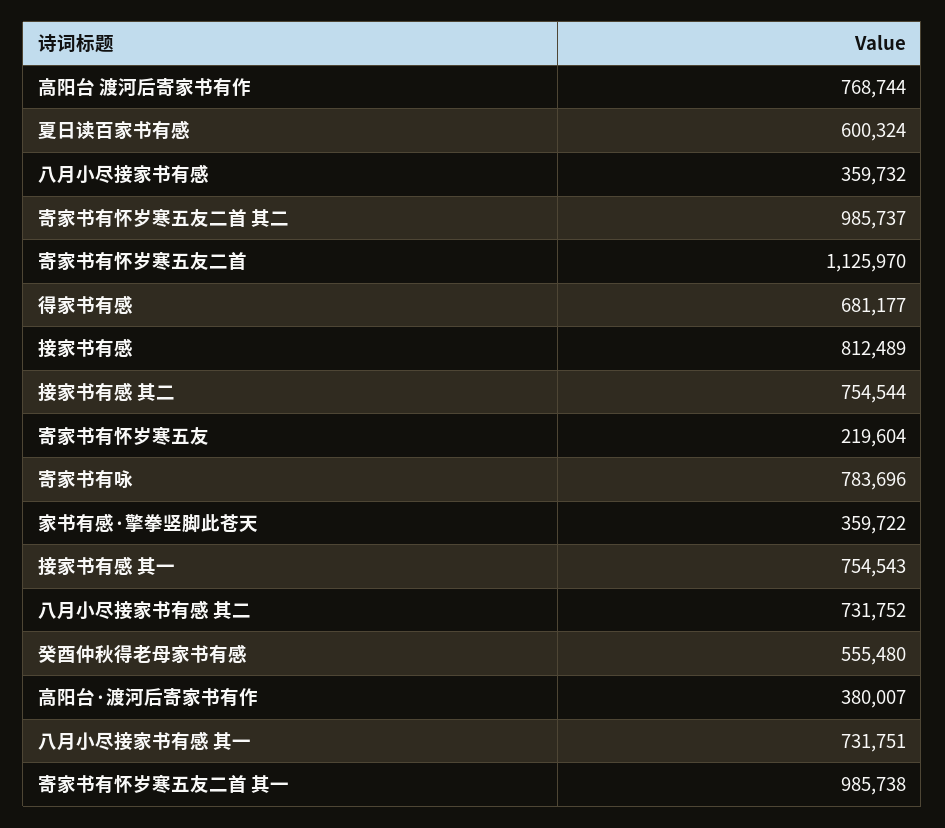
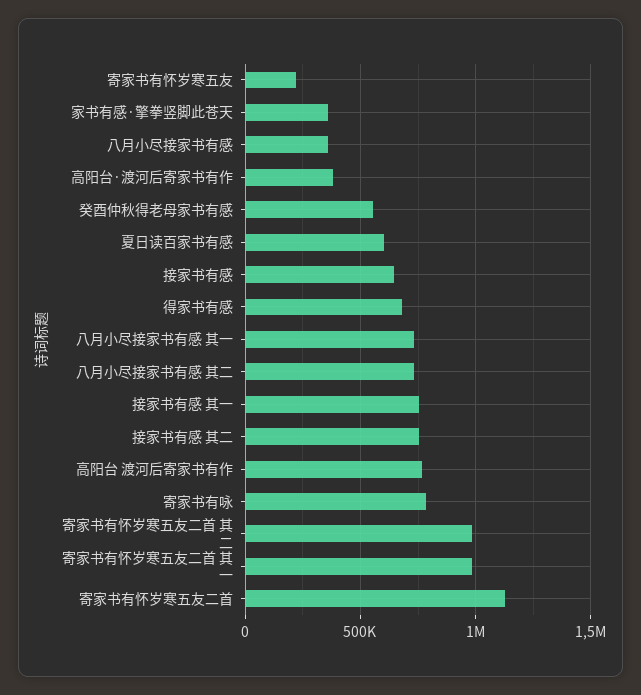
接家书有感: 812489 -> 650000

